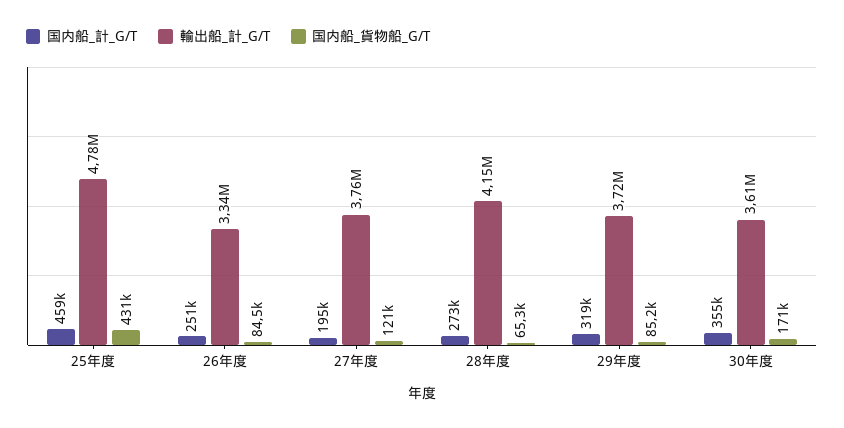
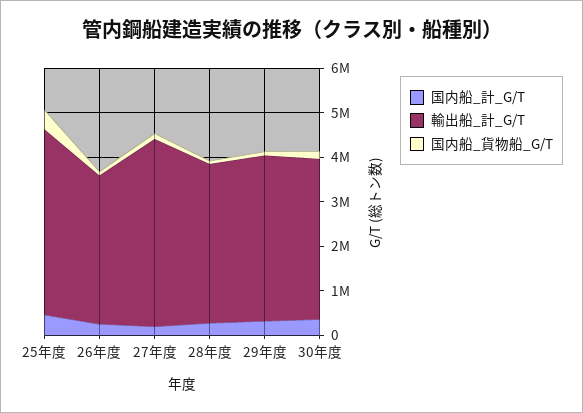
輸出船_計_G/T, 25年度: 4780000 -> 4200000
輸出船_計_G/T, 27年度: 3760000 -> 4200000
輸出船_計_G/T, 28年度: 4150000 -> 3600000

